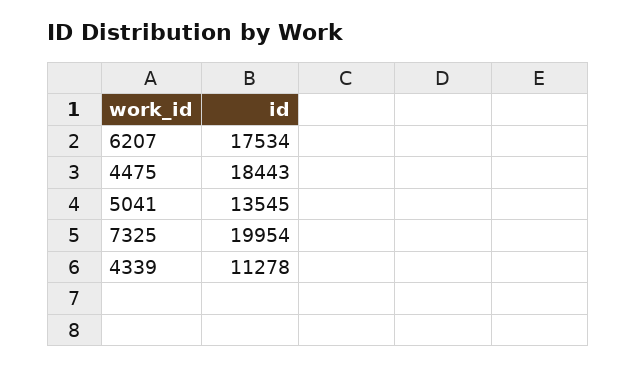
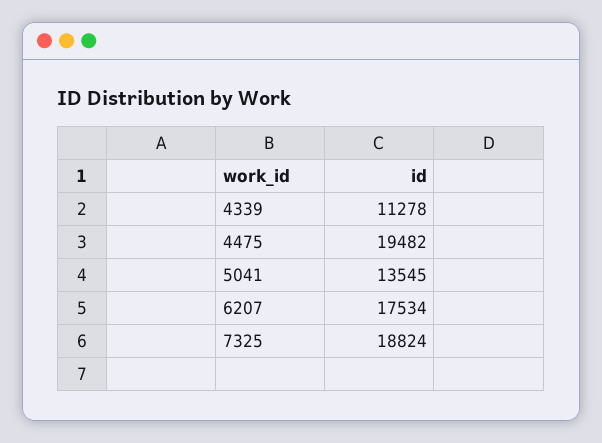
4475: 18443 -> 19482
7325: 19954 -> 18824

